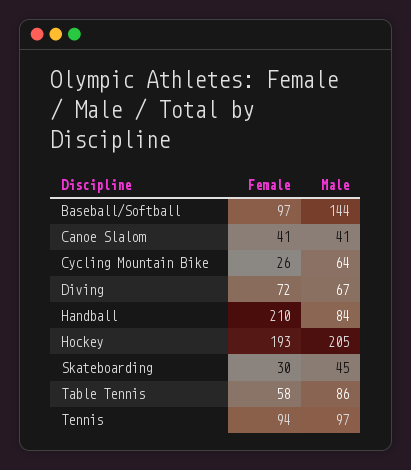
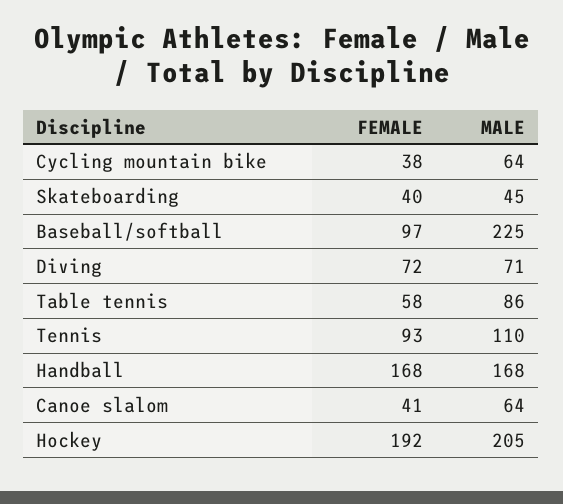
Male, Baseball/Softball: 144 -> 225
Male, Canoe Slalom: 41 -> 64
Female, Cycling Mountain Bike: 26 -> 38
Male, Diving: 67 -> 71
Female, Handball: 210 -> 168
Male, Handball: 84 -> 168
Female, Hockey: 193 -> 192
Female, Skateboarding: 30 -> 40
Female, Tennis: 94 -> 93
Male, Tennis: 97 -> 110

